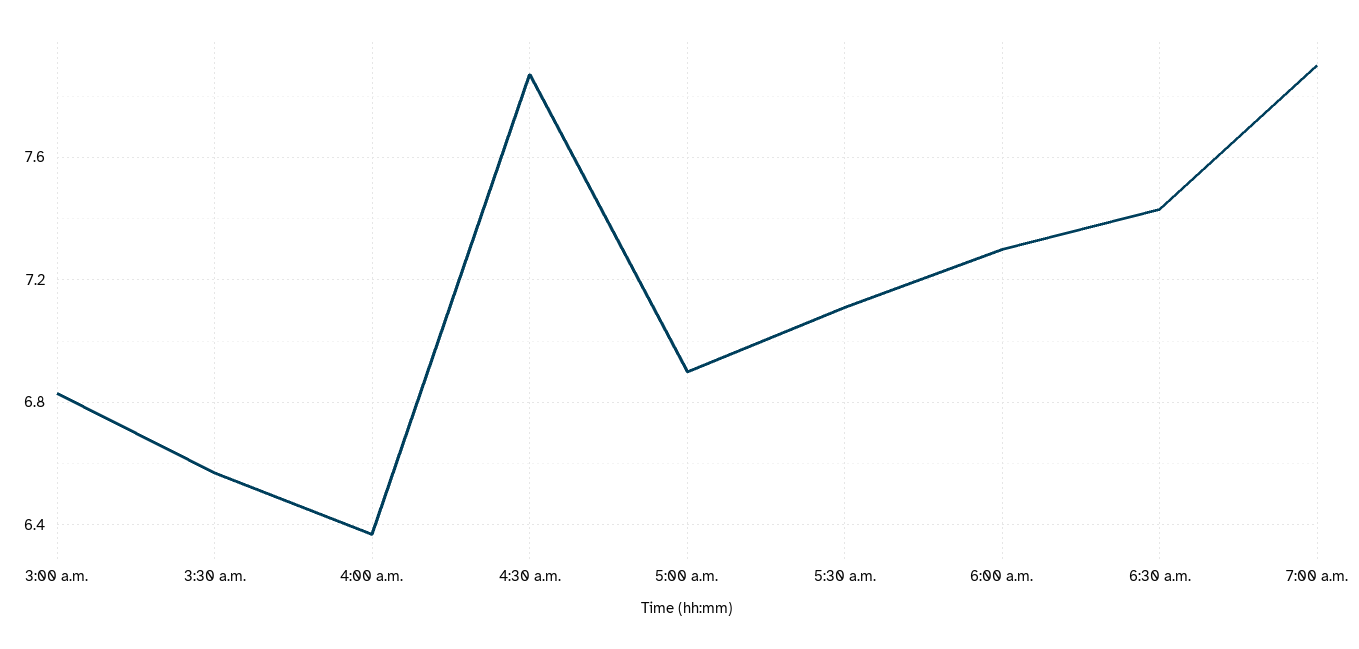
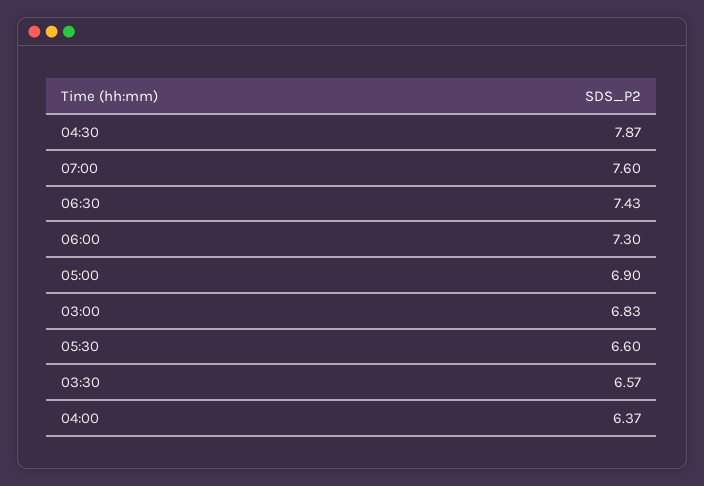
5:30 a.m.: 7.1 -> 6.6
7:00 a.m.: 7.9 -> 7.6

